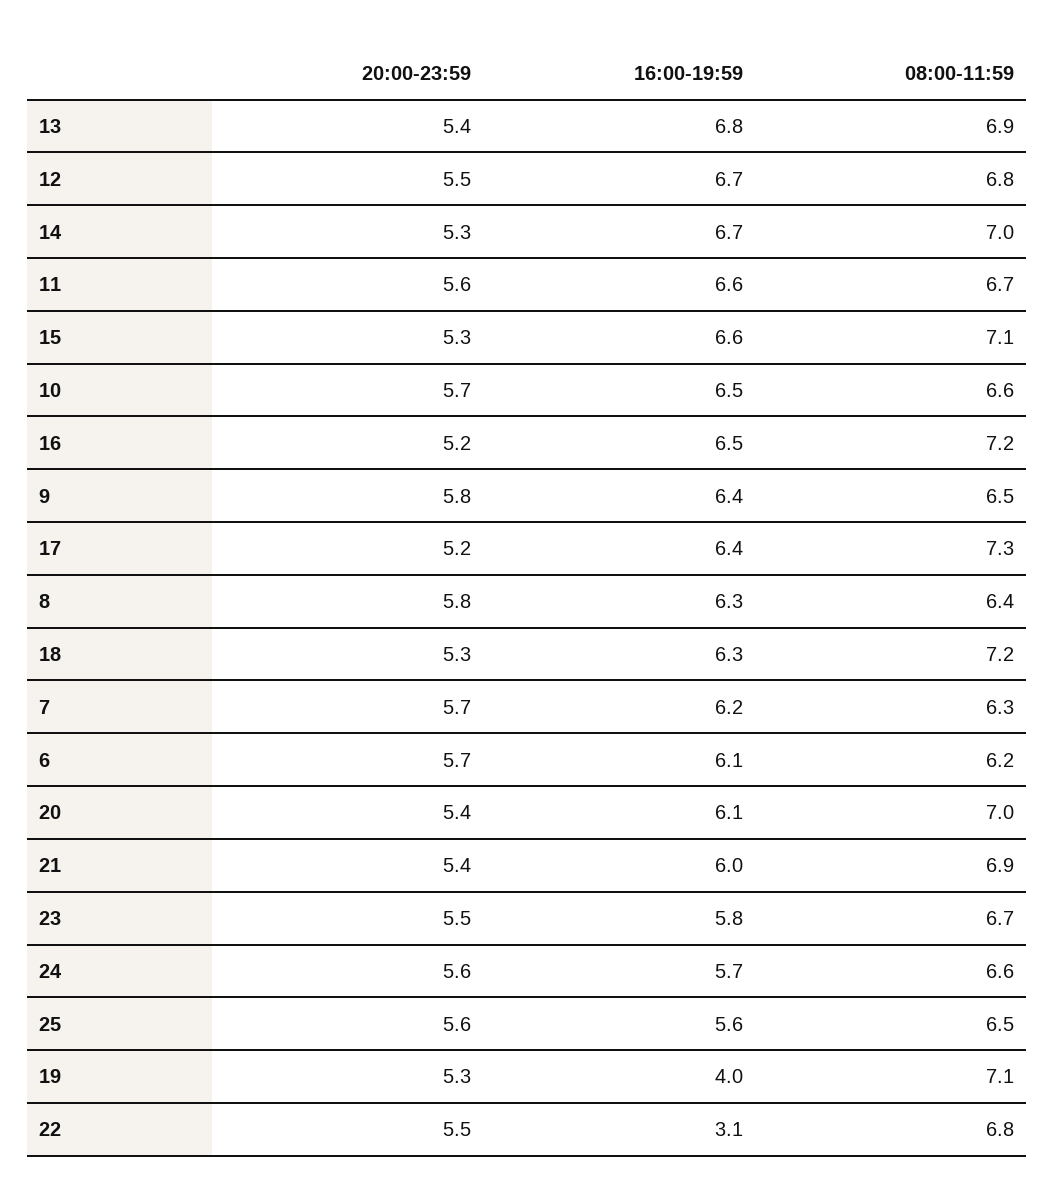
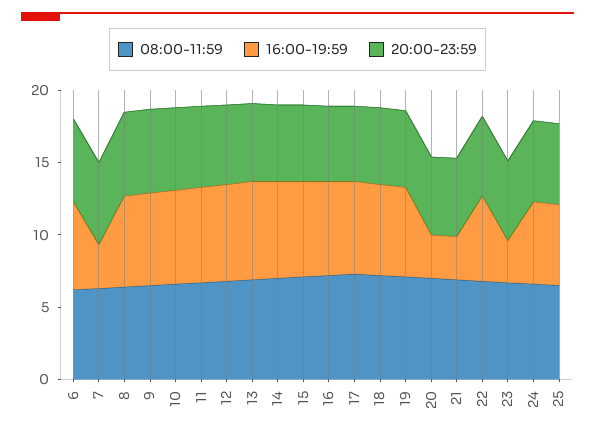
16:00-19:59, 7: 6.2 -> 3
16:00-19:59, 20: 6.1 -> 3
16:00-19:59, 21: 6 -> 3
16:00-19:59, 23: 5.8 -> 3
16:00-19:59, 19: 4 -> 6
16:00-19:59, 22: 3.1 -> 6

